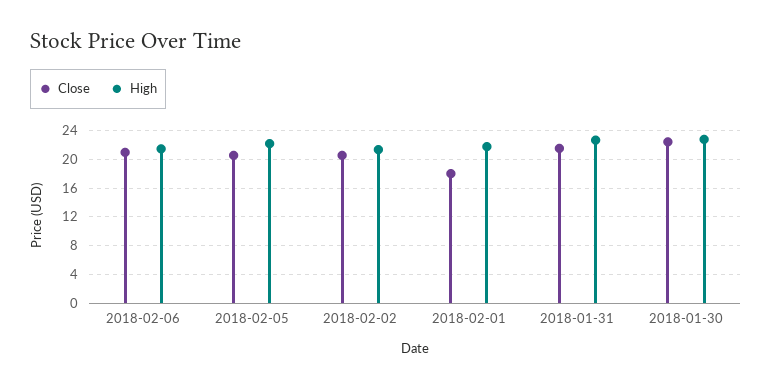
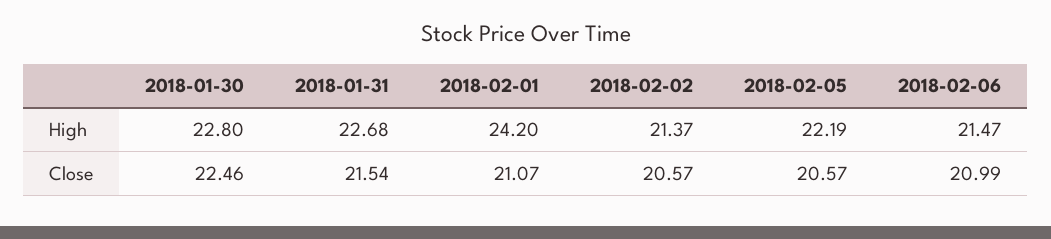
Close, 2018-02-01: 18 -> 21.07
High, 2018-02-01: 22 -> 24.2

